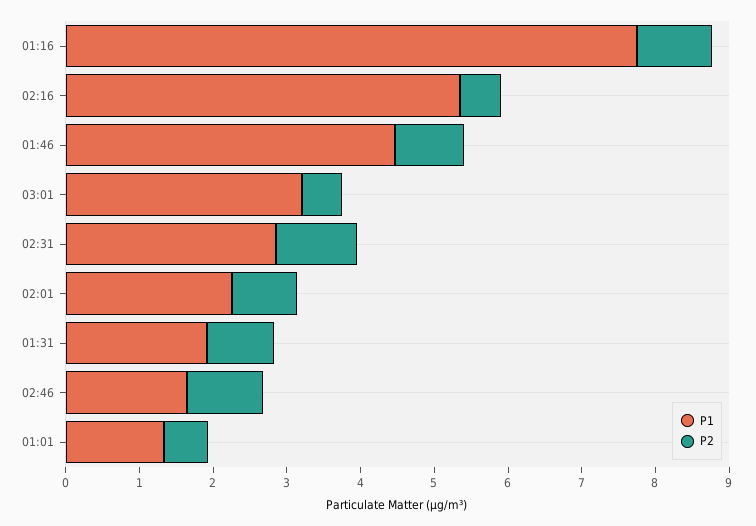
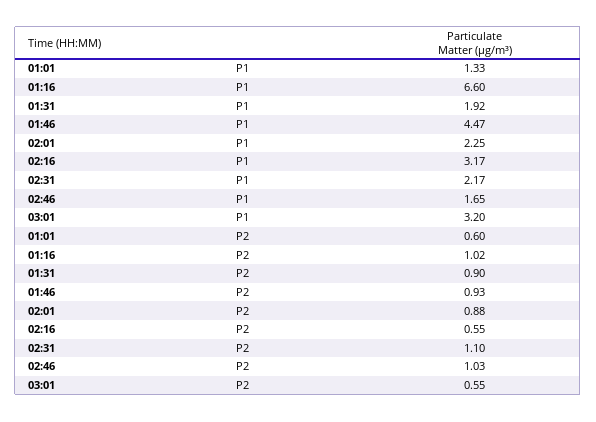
P1, 01:16: 7.8 -> 6.6
P1, 02:16: 5.4 -> 3.17
P1, 02:31: 2.8 -> 2.17

